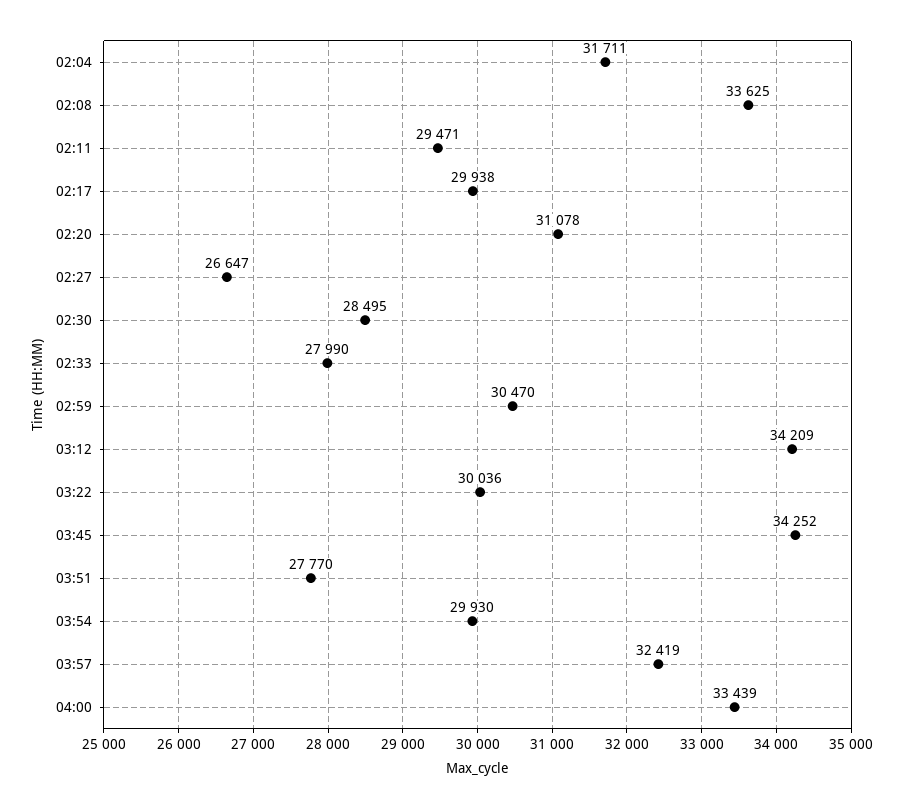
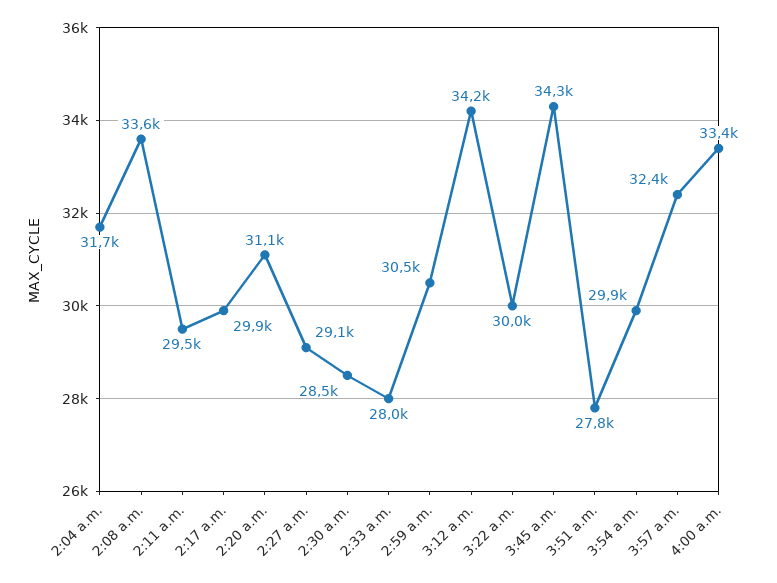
02:27: 26647 -> 29100

